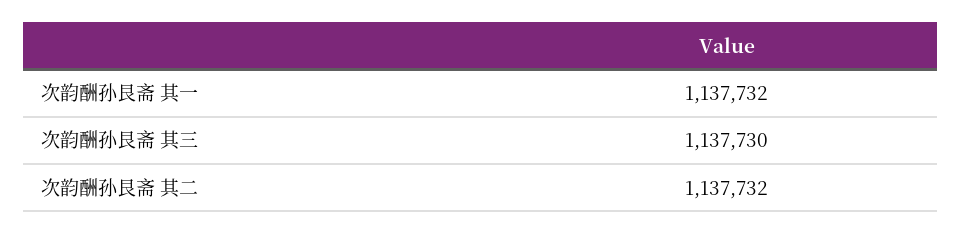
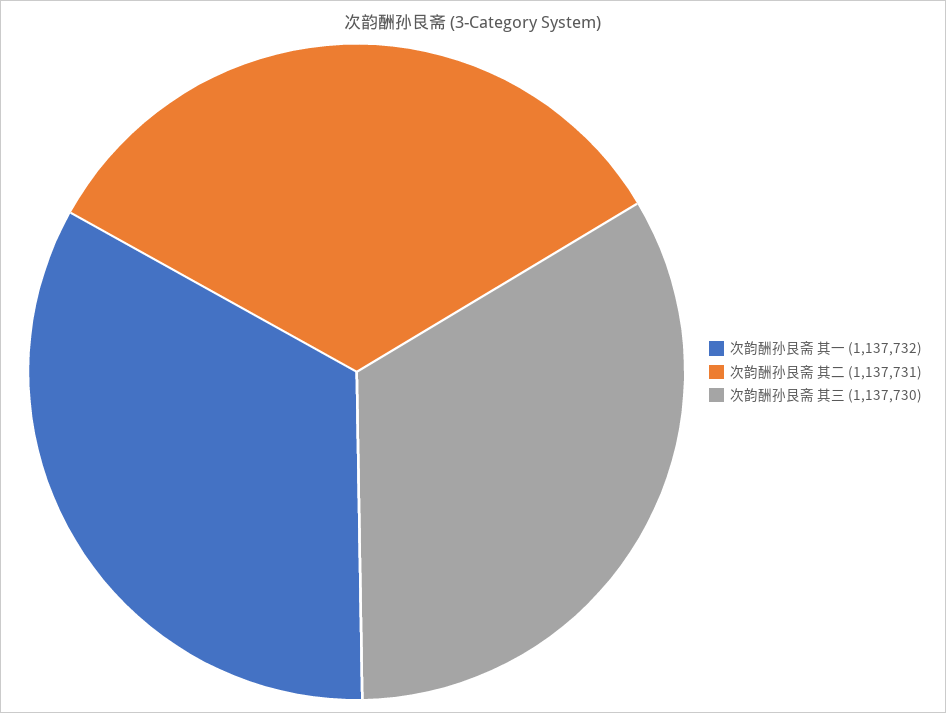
次韵酬孙艮斋 其二: 1137732 -> 1137731

